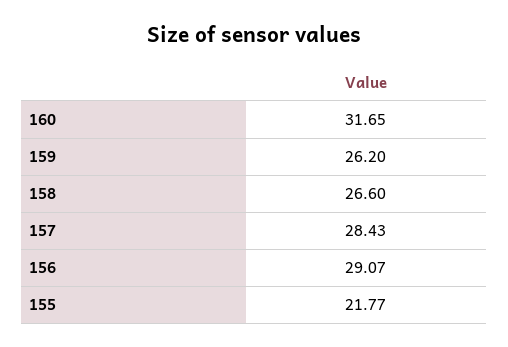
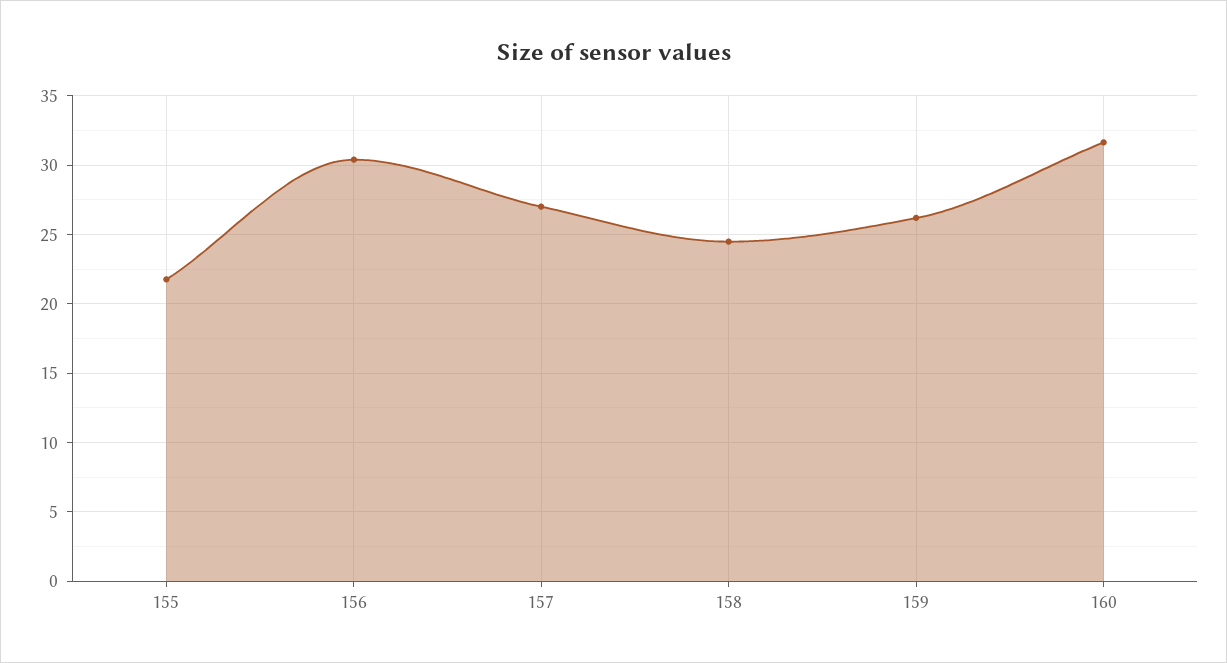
158: 26.6 -> 24.5
157: 28.43 -> 27
156: 29.07 -> 30.5

